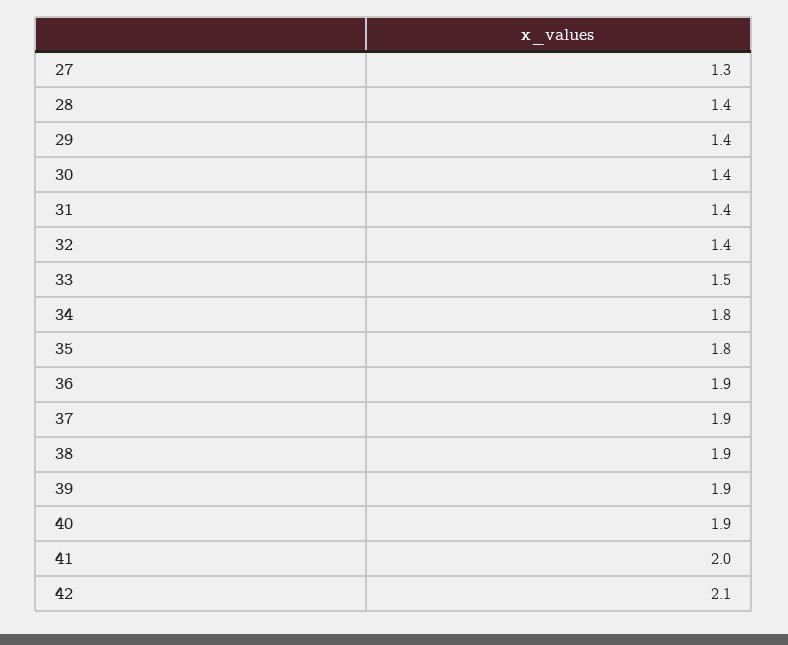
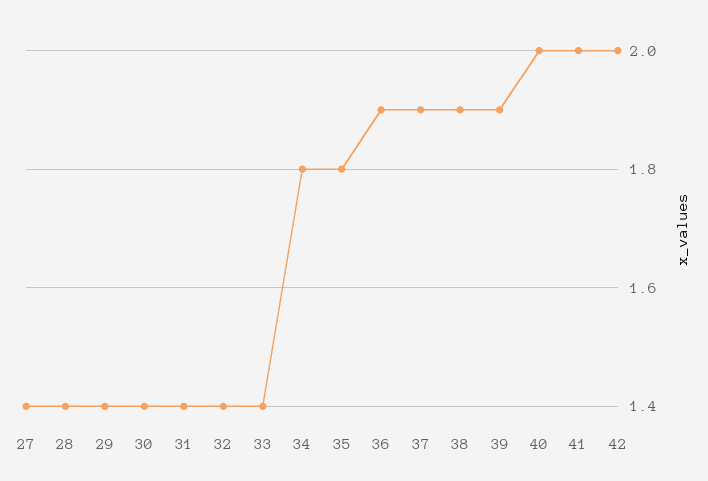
27: 1.3 -> 1.4
33: 1.5 -> 1.4
40: 1.9 -> 2
42: 2.1 -> 2

